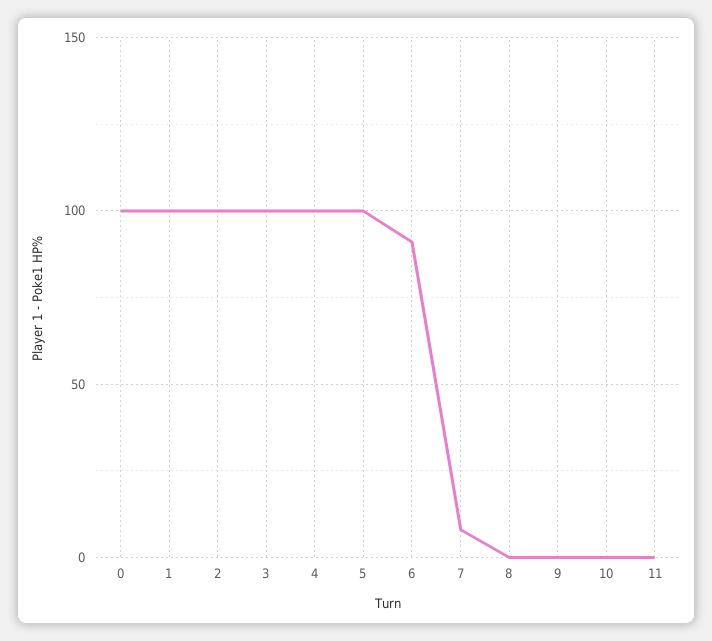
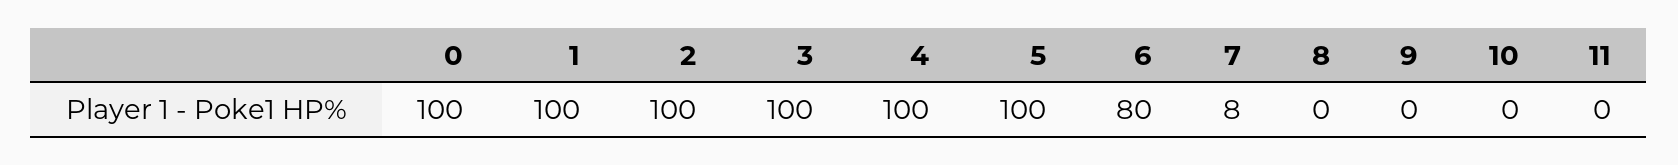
6: 90 -> 80

